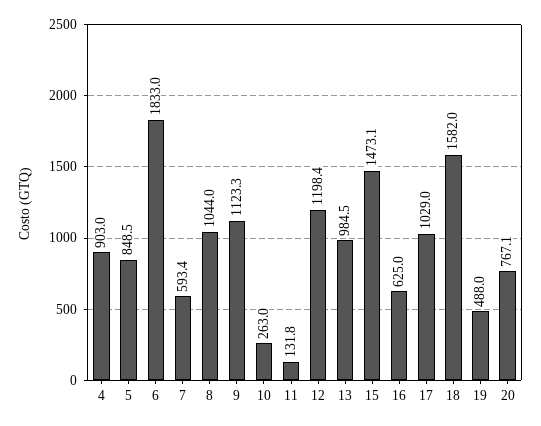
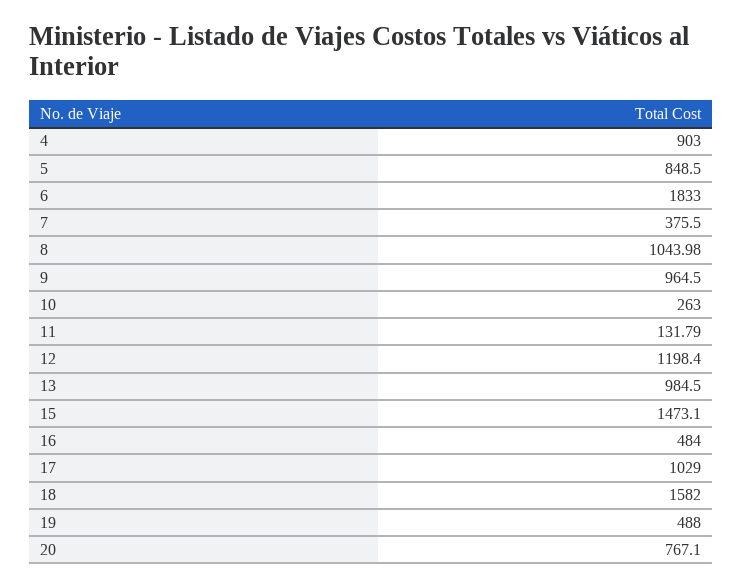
7: 593.4 -> 375.5
9: 1123.3 -> 964.5
16: 625 -> 484

